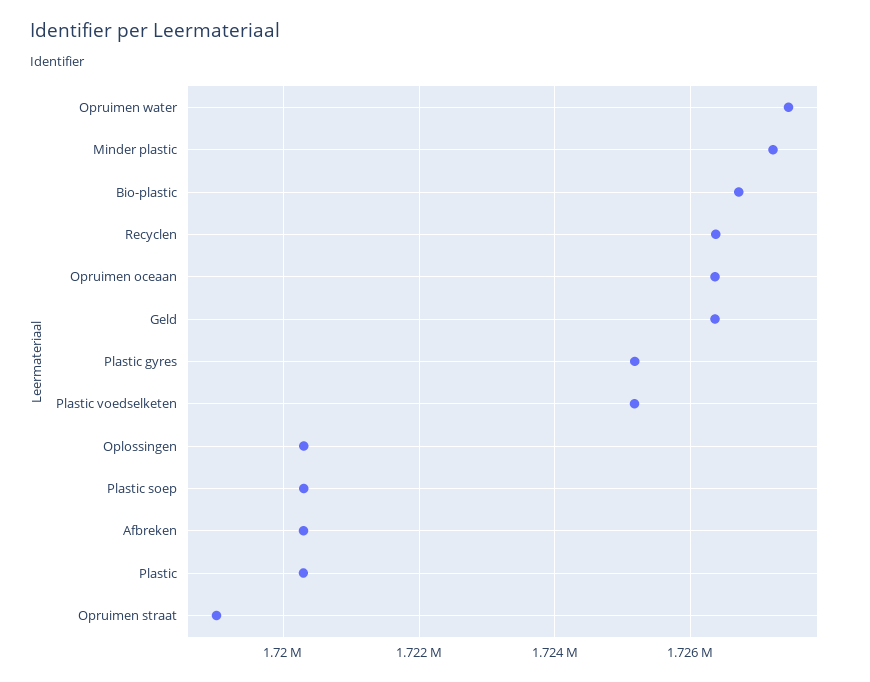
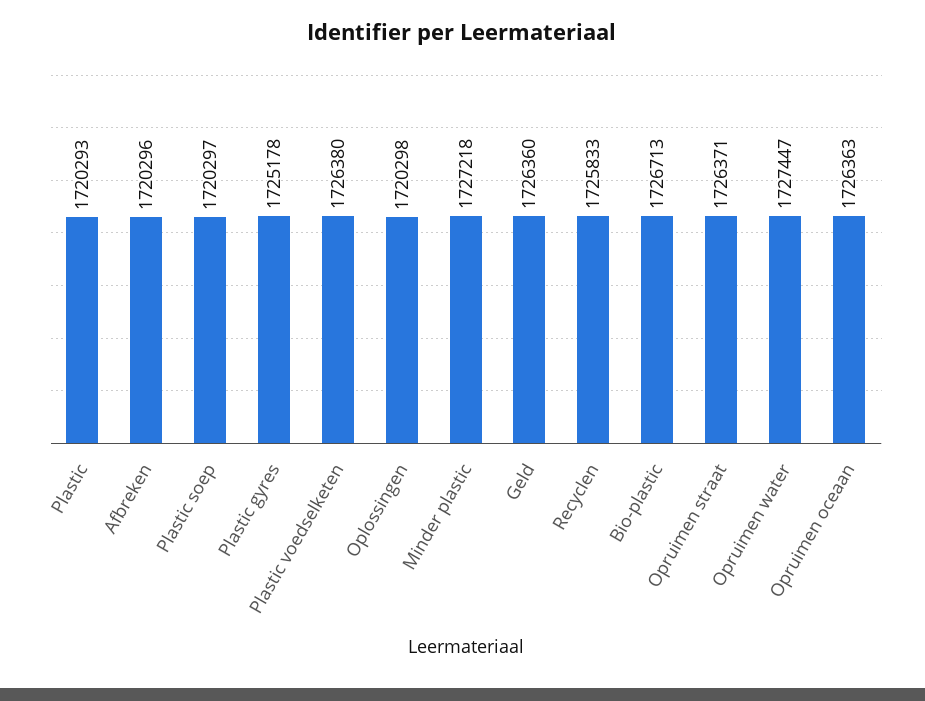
Recyclen: 1726400 -> 1725833
Plastic voedselketen: 1725200 -> 1726380
Opruimen straat: 1719000 -> 1726371

